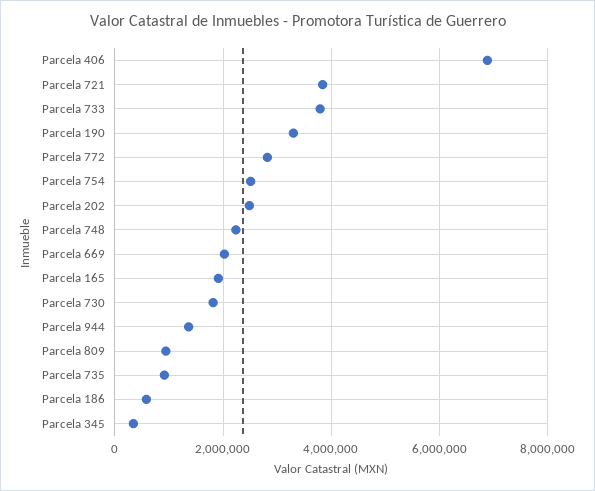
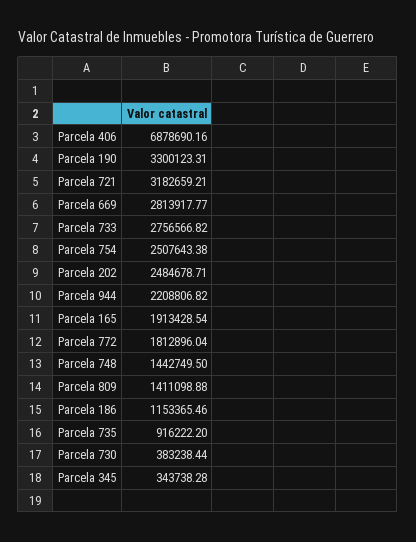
Parcela 721: 3800000 -> 3182659.21
Parcela 733: 3800000 -> 2756566.82
Parcela 772: 2800000 -> 1812896.04
Parcela 748: 2200000 -> 1442749.5
Parcela 669: 2000000 -> 2813917.77
Parcela 730: 1800000 -> 383238.44
Parcela 944: 1400000 -> 2208806.82
Parcela 809: 1000000 -> 1411098.88
Parcela 186: 600000 -> 1153365.46

